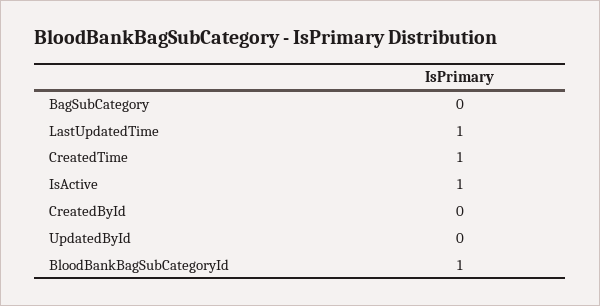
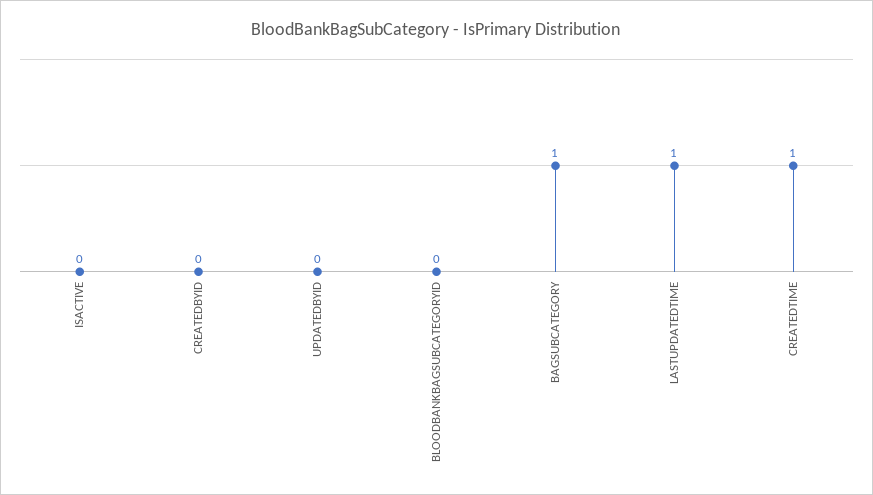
BagSubCategory: 0 -> 1
IsActive: 1 -> 0
BloodBankBagSubCategoryId: 1 -> 0

